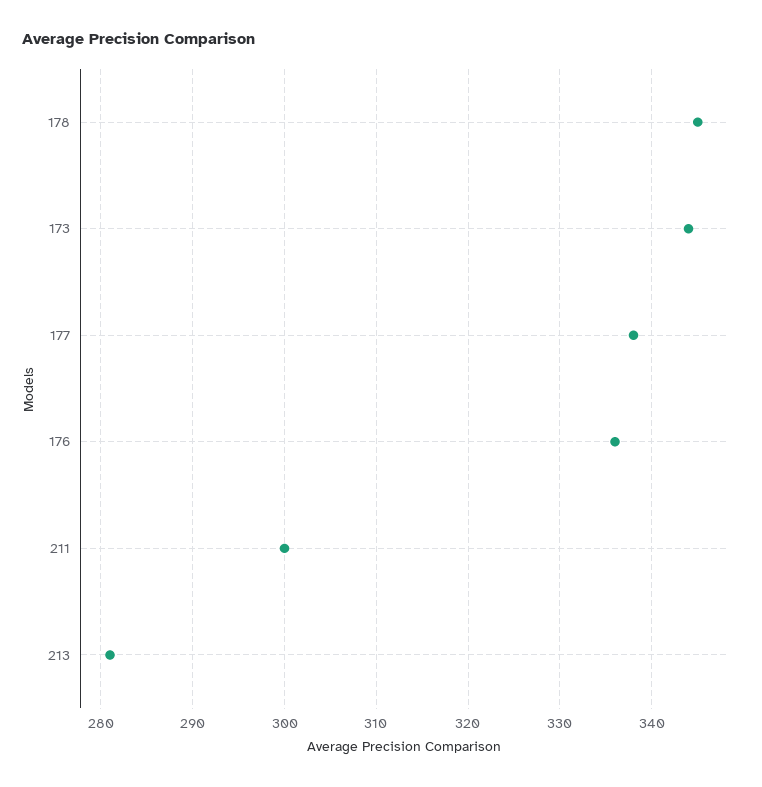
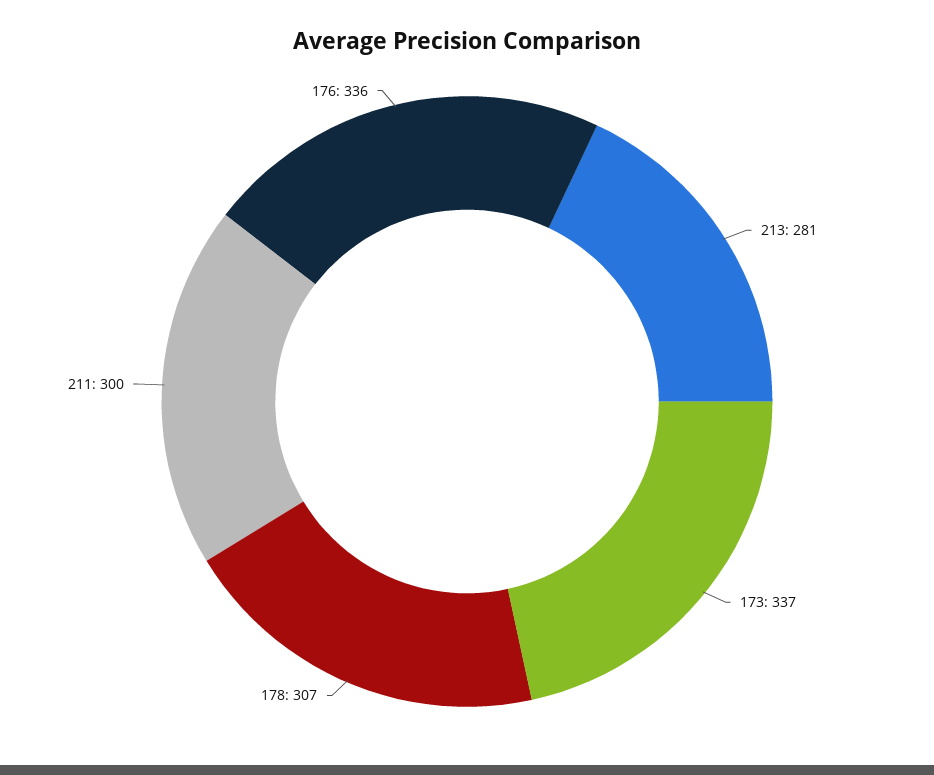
178: 345 -> 307
173: 344 -> 337
177: 338 -> none

